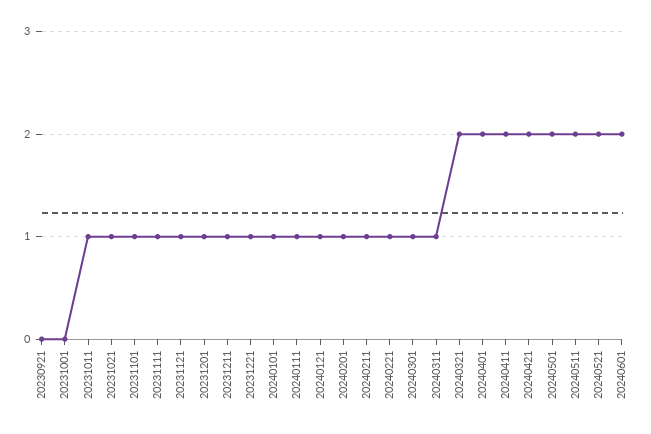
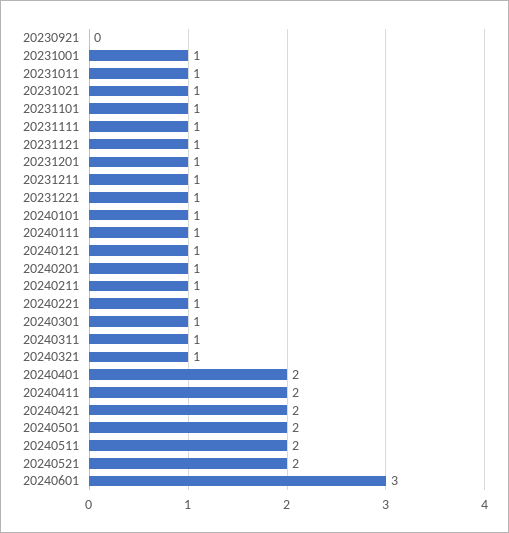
20231001: 0 -> 1
20240321: 2 -> 1
20240601: 2 -> 3

